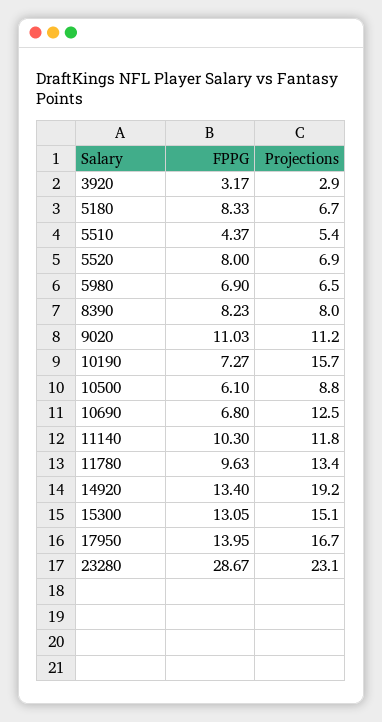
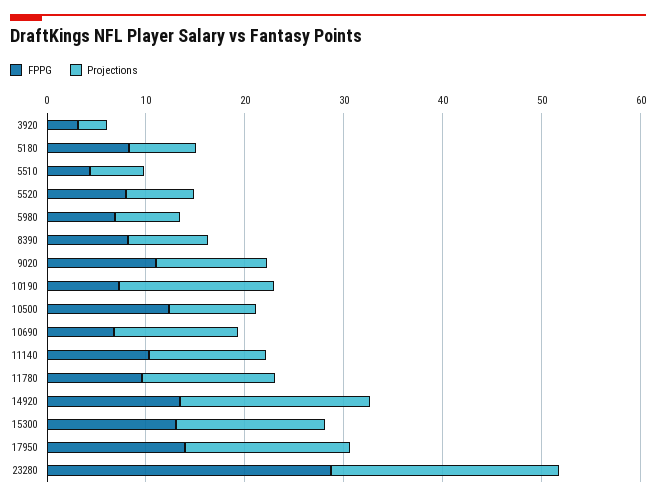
FPPG, 10500: 6.1 -> 12

